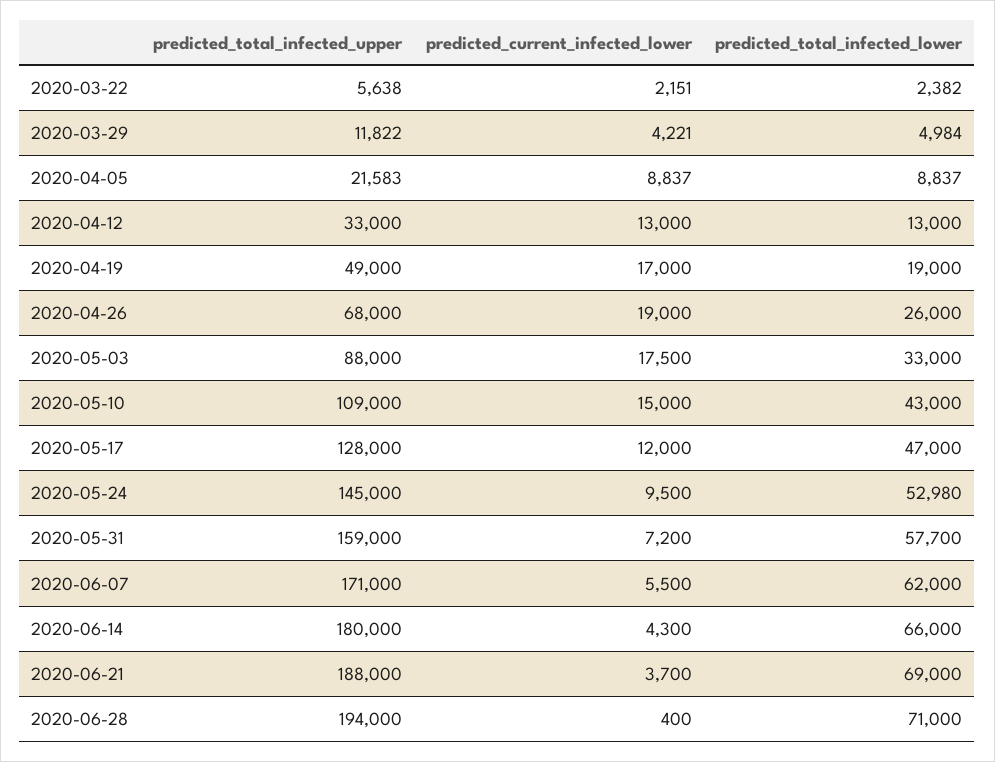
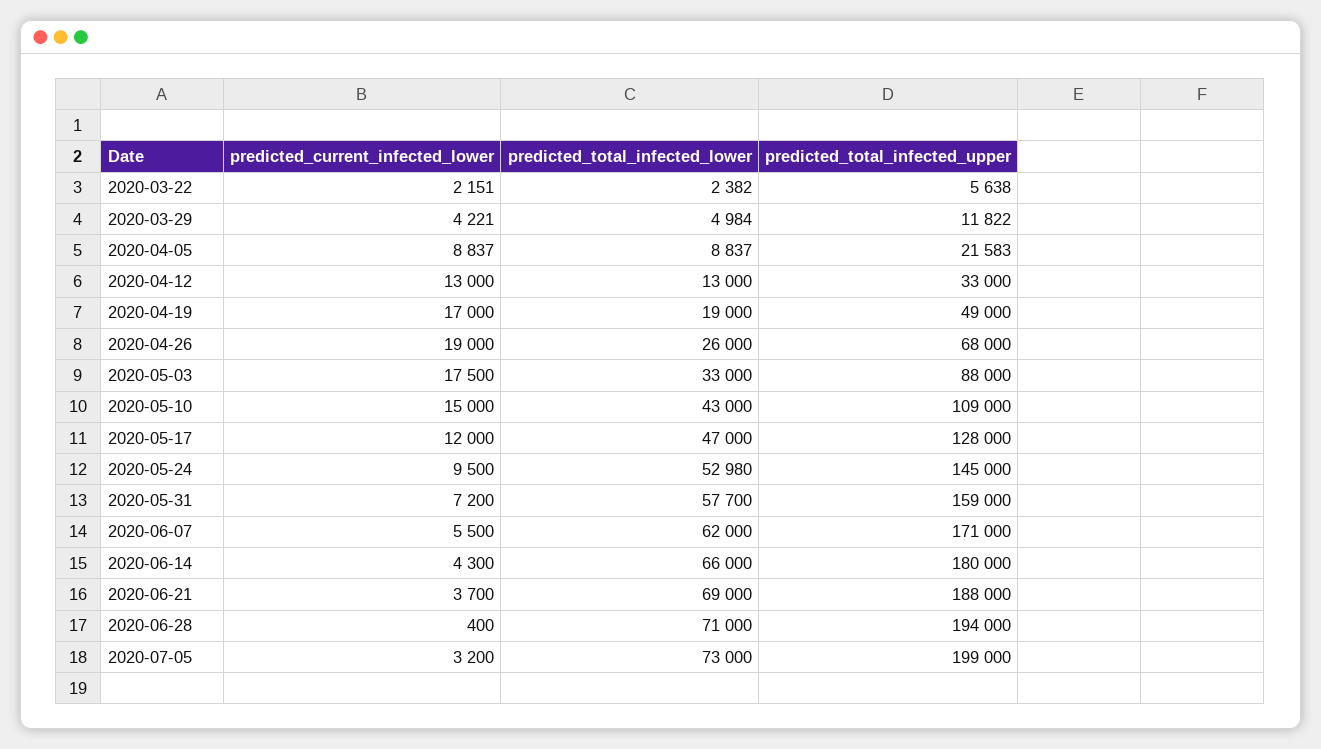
predicted_current_infected_lower, 2020-07-05: none -> 3200
predicted_total_infected_lower, 2020-07-05: none -> 73000
predicted_total_infected_upper, 2020-07-05: none -> 199000

